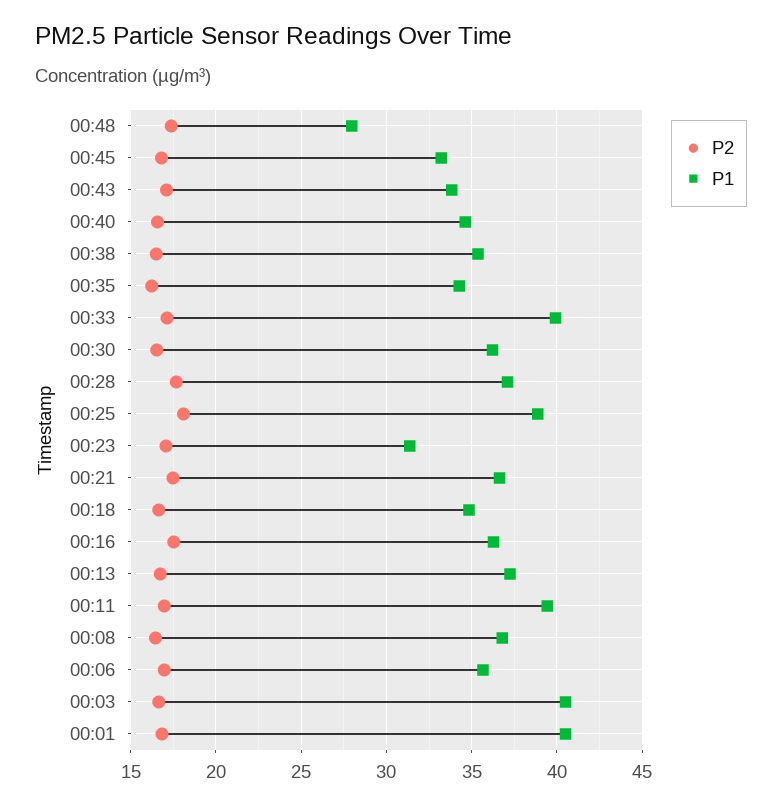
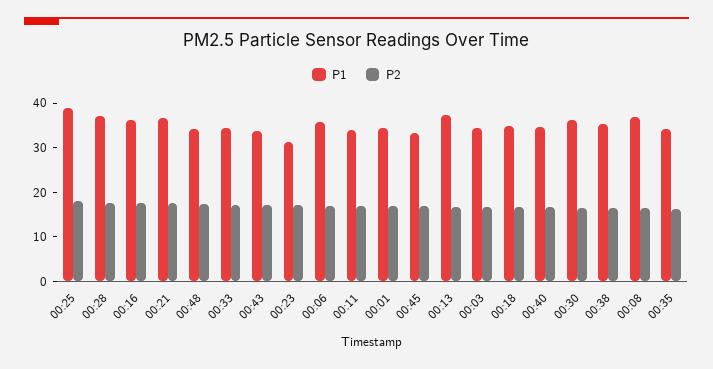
P1, 00:48: 28 -> 34
P1, 00:33: 40 -> 34
P1, 00:11: 39.5 -> 34
P1, 00:03: 40.5 -> 34
P1, 00:01: 40.5 -> 34

